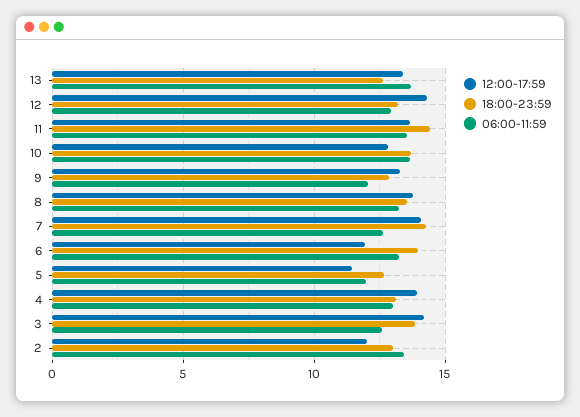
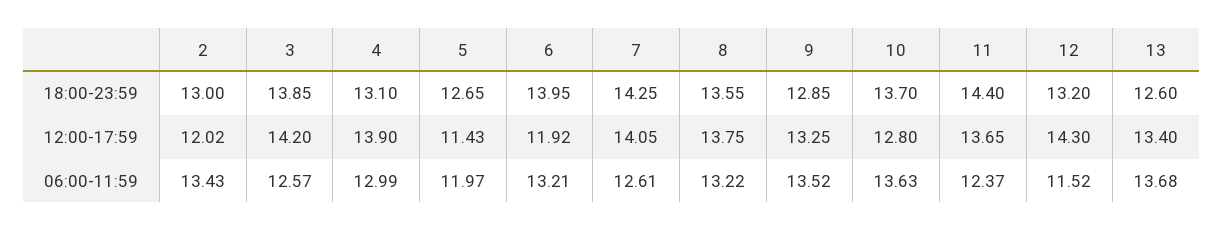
06:00-11:59, 12: 13 -> 11.52
06:00-11:59, 11: 13.5 -> 12.37
06:00-11:59, 9: 12 -> 13.52

